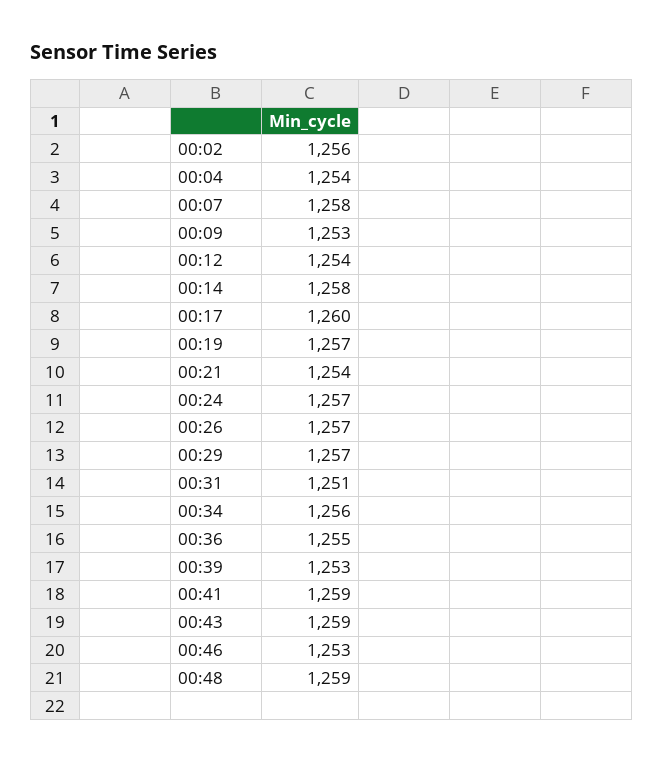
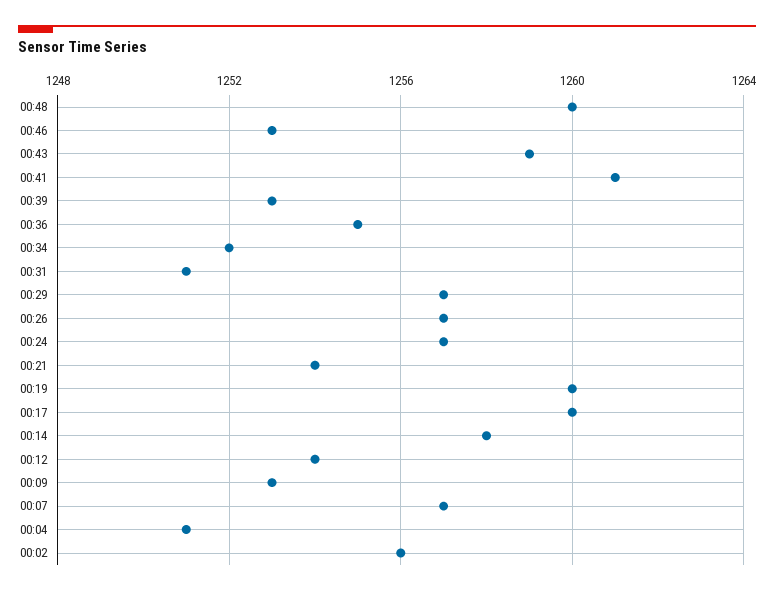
00:04: 1254 -> 1251
00:07: 1258 -> 1257
00:19: 1257 -> 1260
00:34: 1256 -> 1252
00:41: 1259 -> 1261
00:48: 1259 -> 1260

